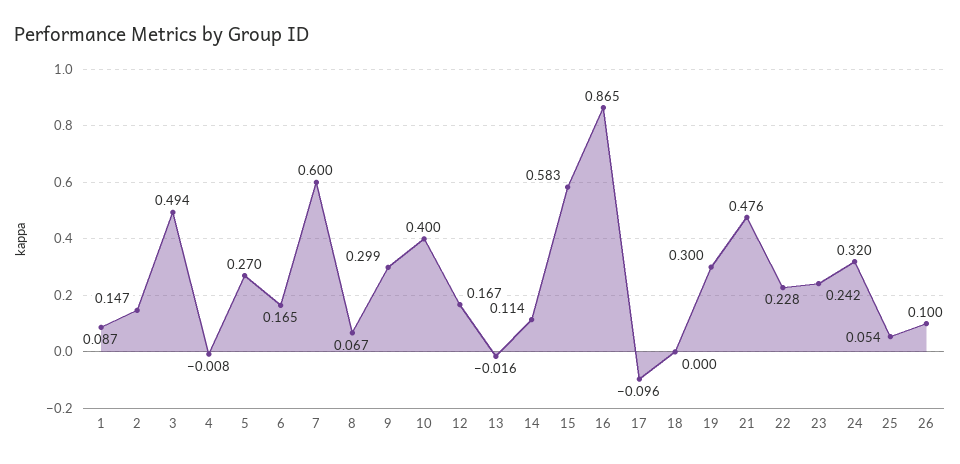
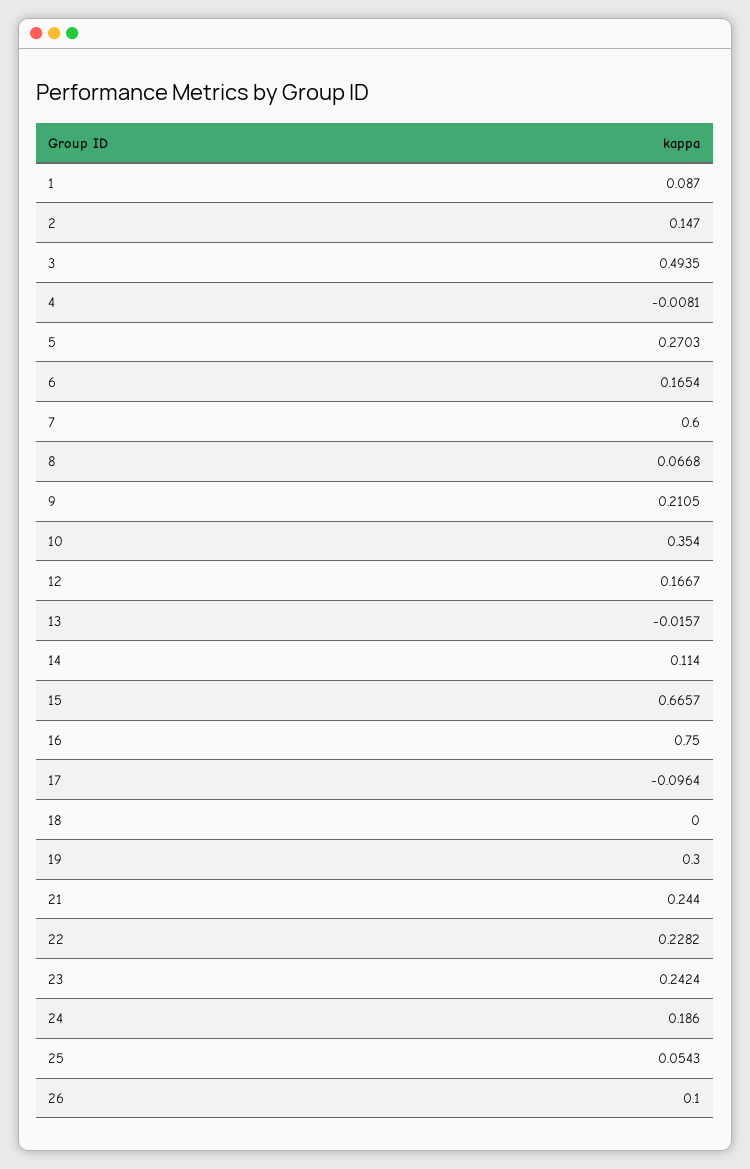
9: 0.299 -> 0.2105
10: 0.4 -> 0.354
15: 0.583 -> 0.6657
16: 0.865 -> 0.75
21: 0.476 -> 0.244
24: 0.32 -> 0.186

